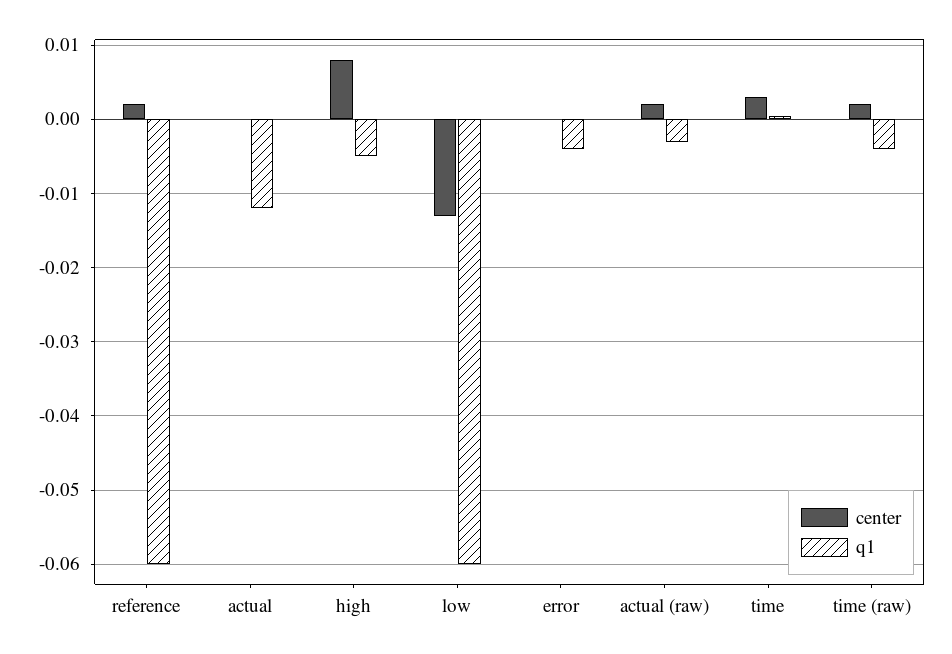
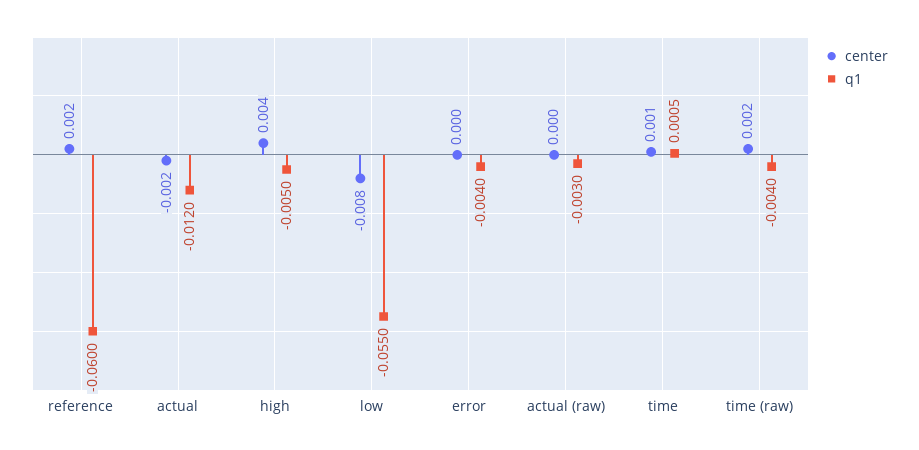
center, actual: 0 -> -0.002
center, high: 0.008 -> 0.004
center, low: -0.013 -> -0.008
q1, low: -0.06 -> -0.055
center, actual (raw): 0.002 -> 0
center, time: 0.003 -> 0.001

